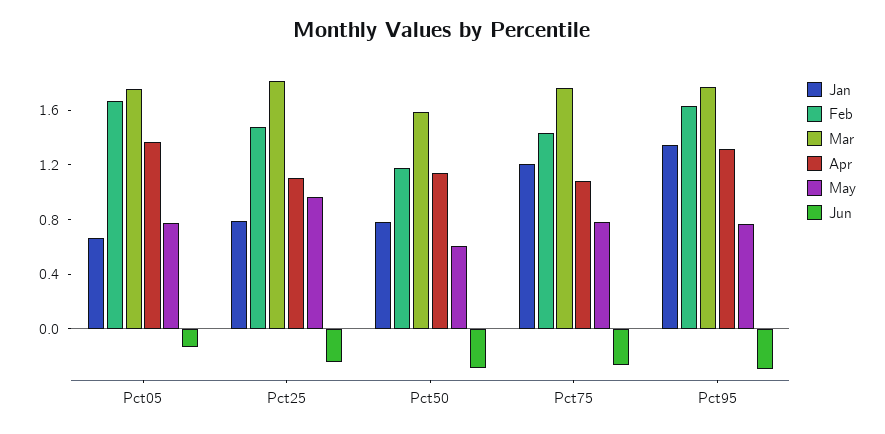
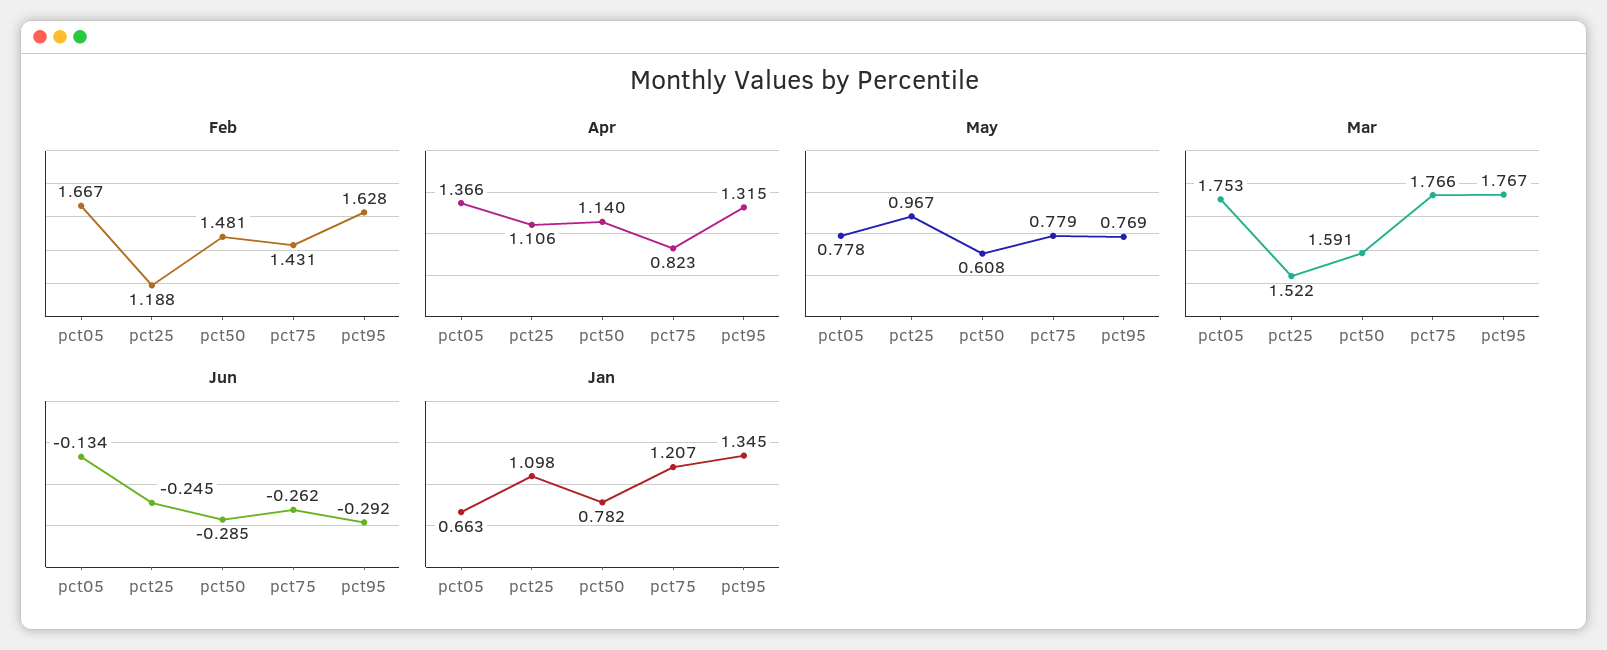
Jan, Pct25: 0.8 -> 1.098
Feb, Pct25: 1.5 -> 1.188
Mar, Pct25: 1.8 -> 1.522
Feb, Pct50: 1.2 -> 1.481
Apr, Pct75: 1.1 -> 0.823

